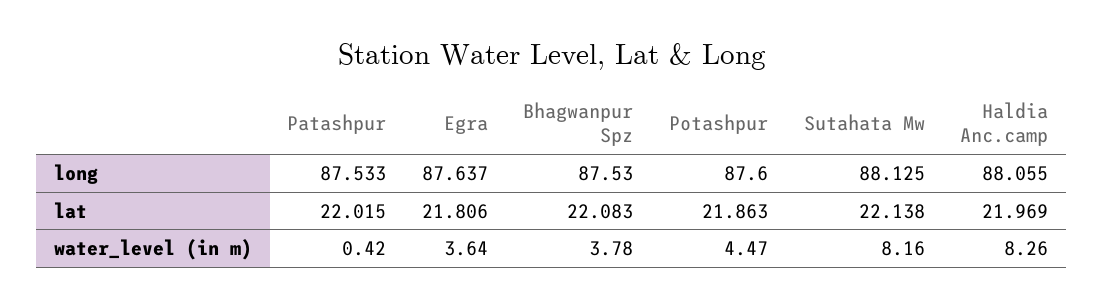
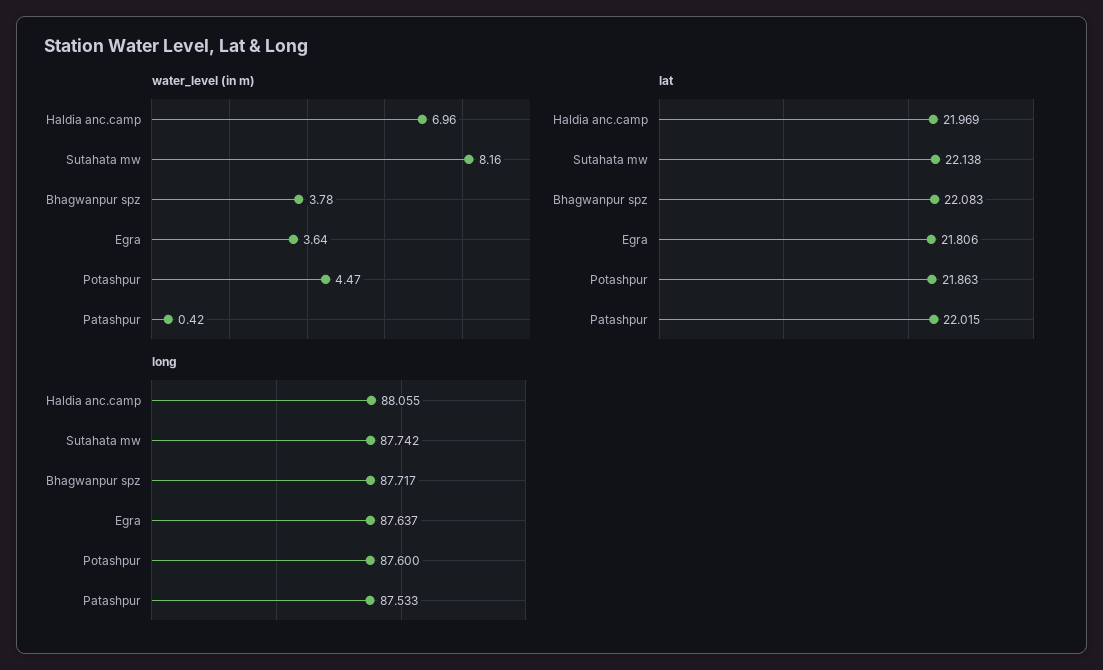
long, Bhagwanpur Spz: 87.53 -> 87.717
long, Sutahata Mw: 88.125 -> 87.742
water_level (in m), Haldia Anc.camp: 8.26 -> 6.96

